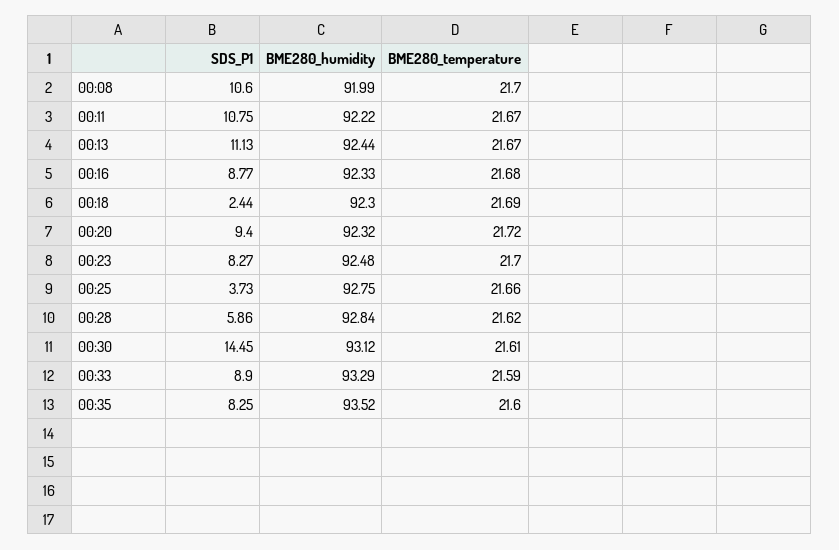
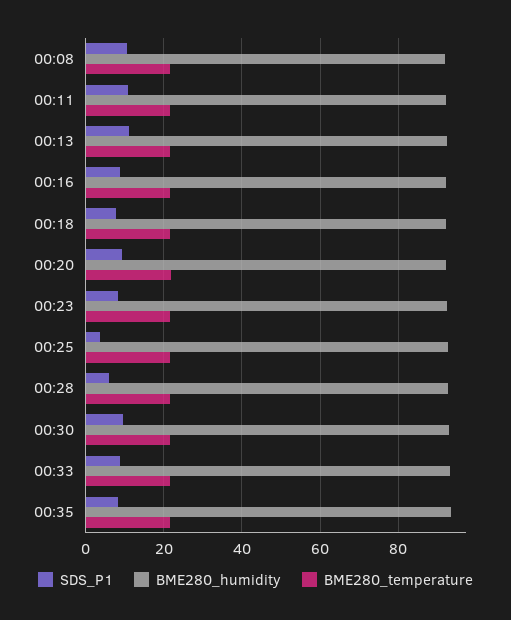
SDS_P1, 00:18: 2.44 -> 8
SDS_P1, 00:30: 14.45 -> 10

